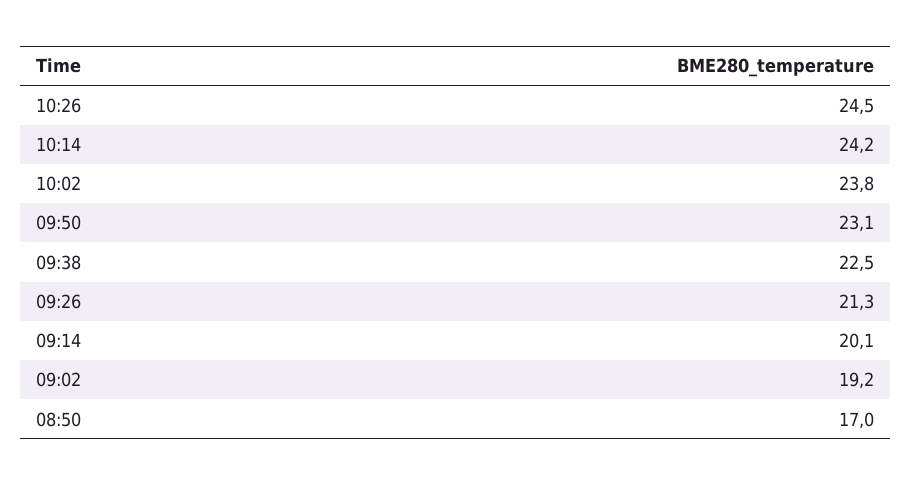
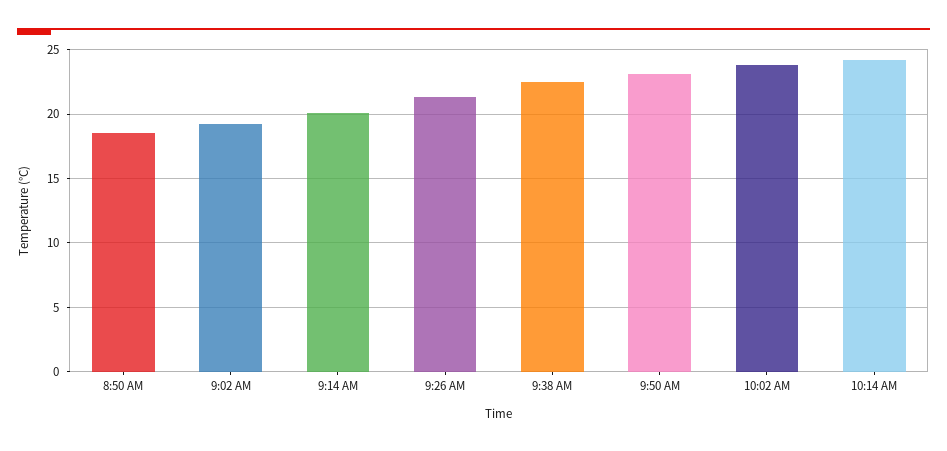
10:26: 24.5 -> none
08:50: 17 -> 18.5

